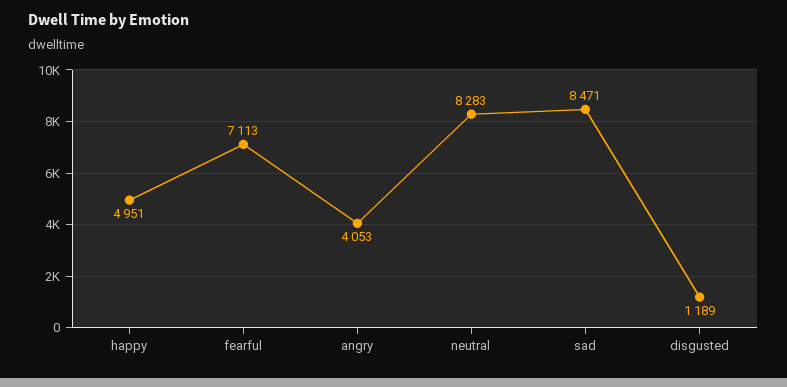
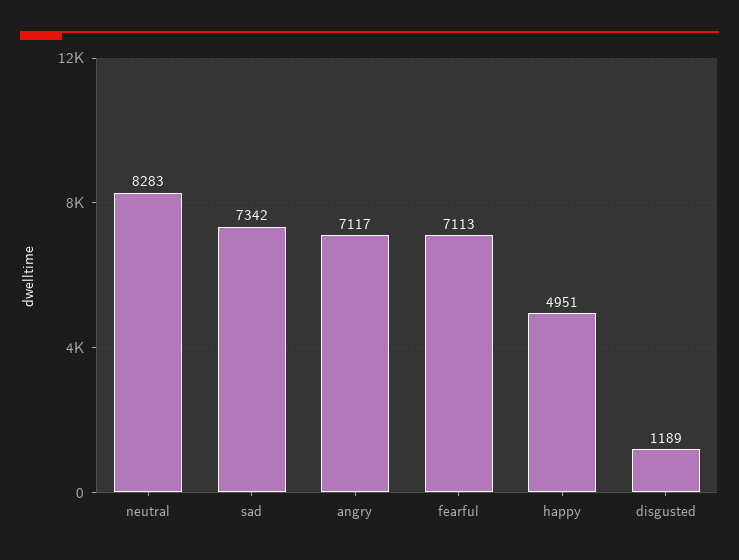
angry: 4053 -> 7117
sad: 8471 -> 7342

